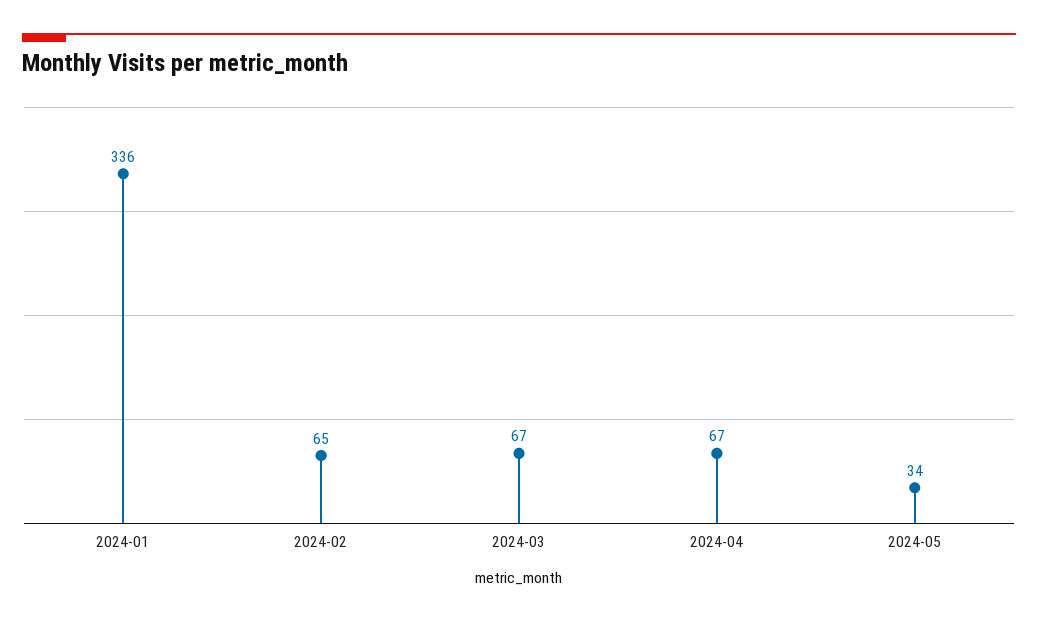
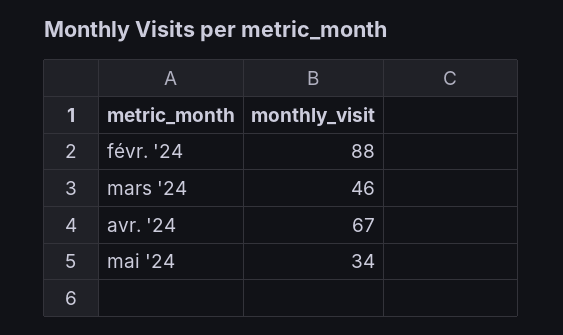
2024-01: 336 -> none
2024-02: 65 -> 88
2024-03: 67 -> 46

